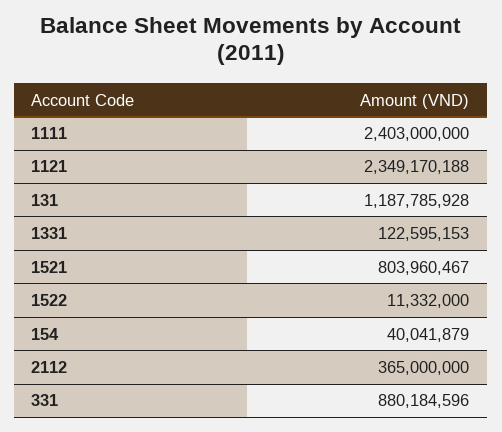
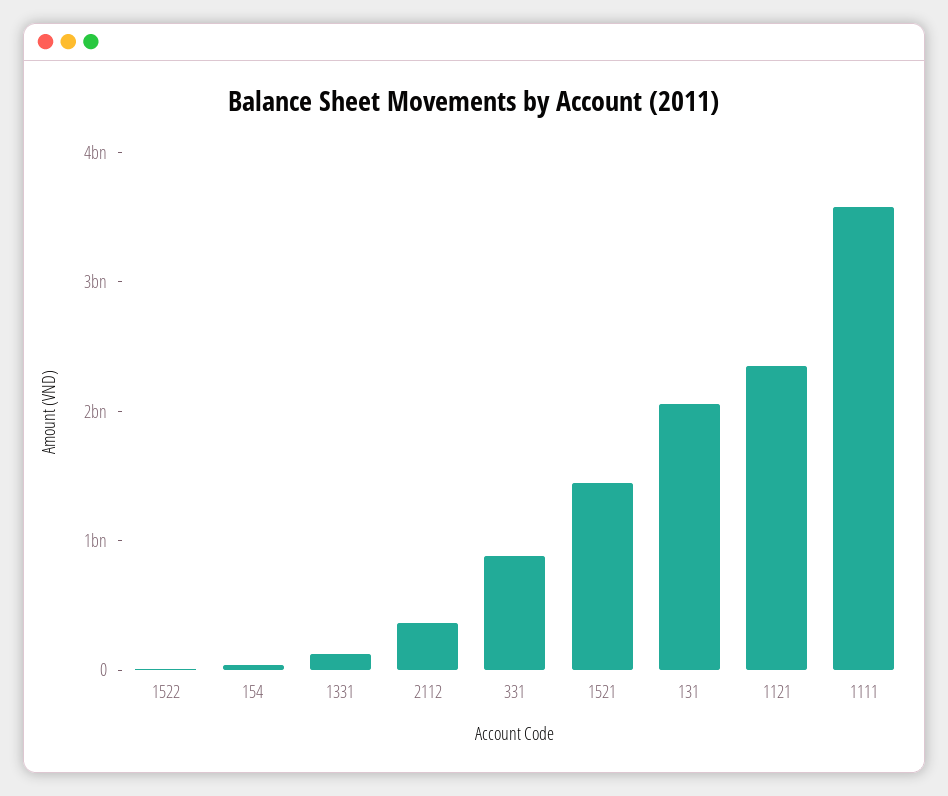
1111: 2403000000 -> 3600000000
131: 1187785928 -> 2000000000
1521: 803960467 -> 1400000000

